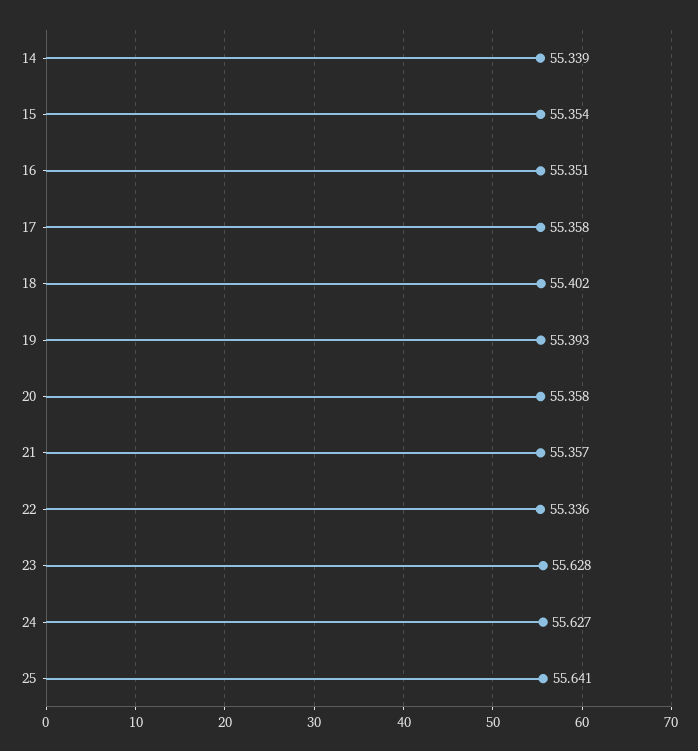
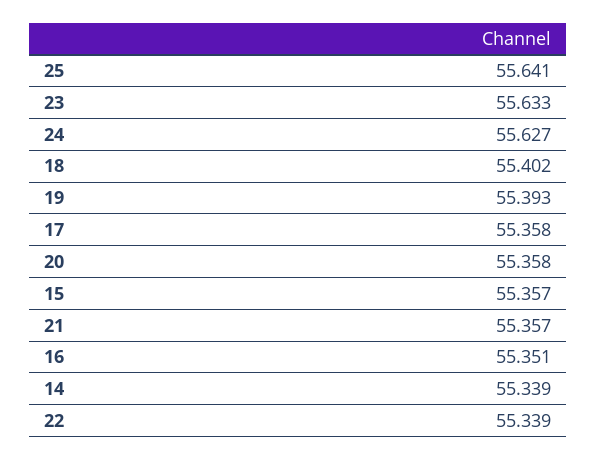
15: 55.354 -> 55.357
22: 55.336 -> 55.339
23: 55.628 -> 55.633

